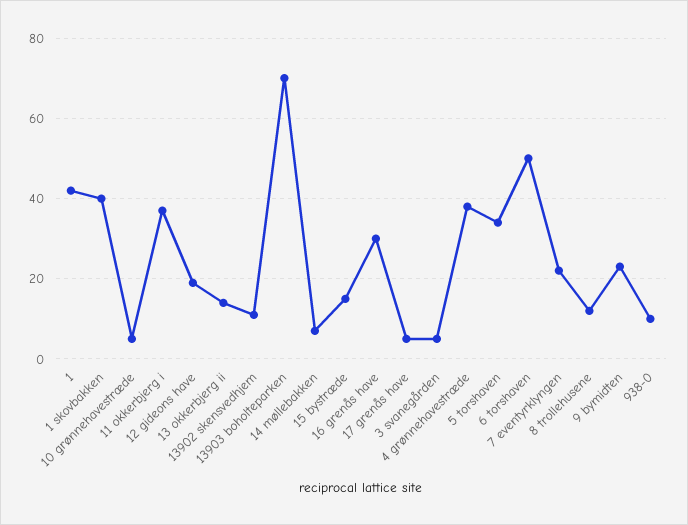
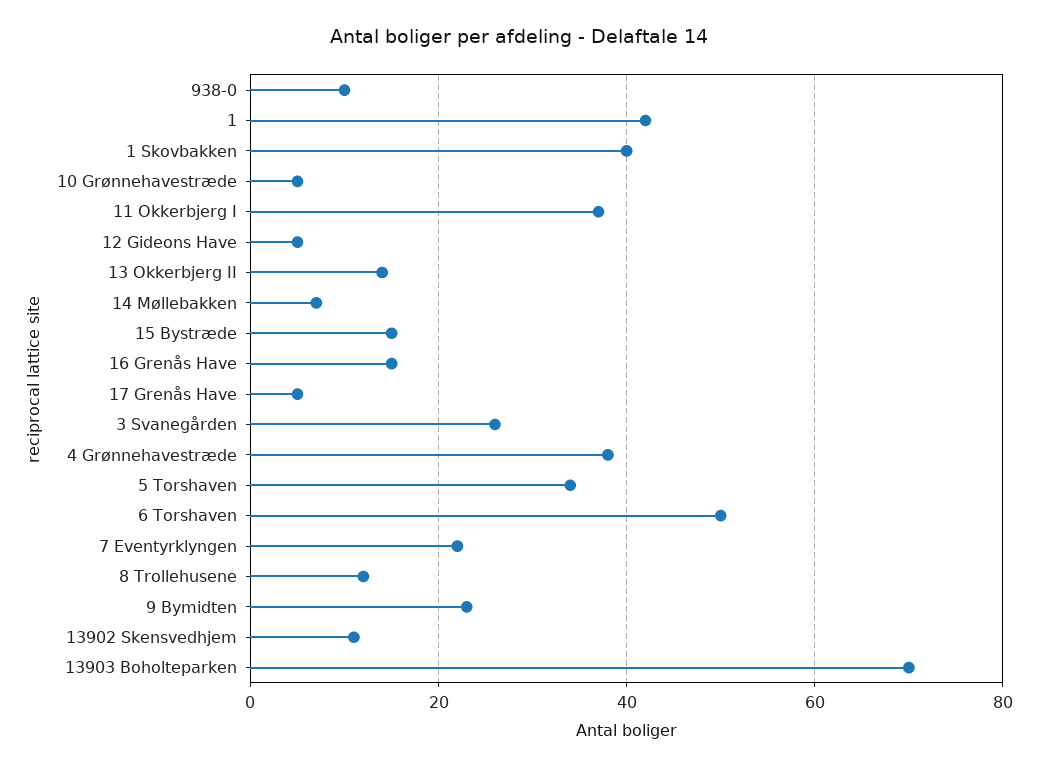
12 gideons have: 20 -> 5
16 grenås have: 30 -> 15
3 svanegården: 5 -> 25

